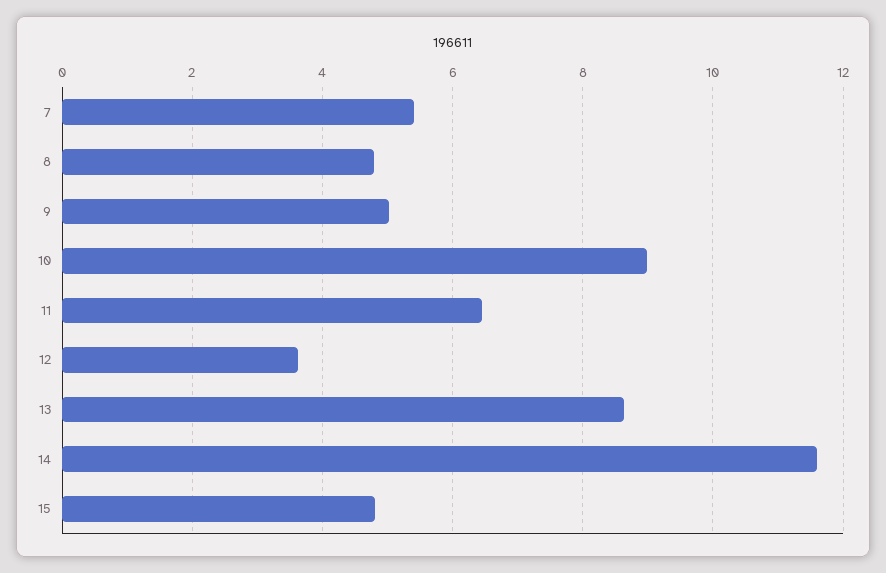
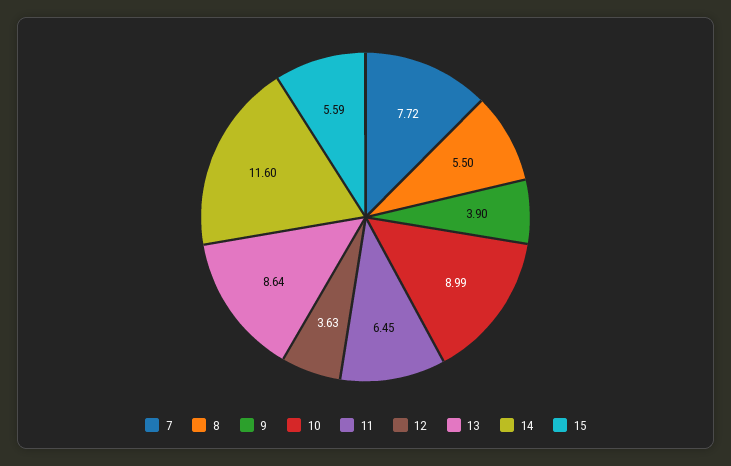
7: 5.4 -> 7.72
8: 4.8 -> 5.5
9: 5 -> 3.9
15: 4.8 -> 5.59

